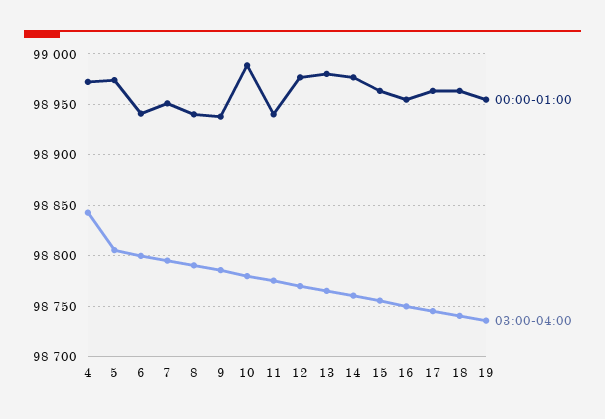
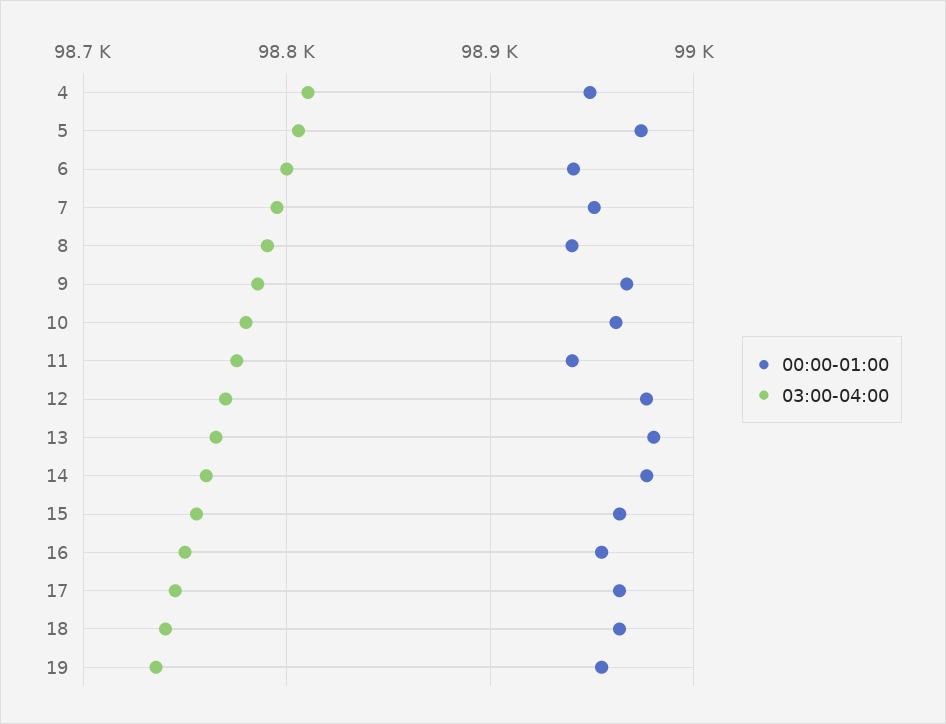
00:00-01:00, 4: 98970 -> 98950
03:00-04:00, 4: 98840 -> 98810
00:00-01:00, 9: 98940 -> 98970
00:00-01:00, 10: 98990 -> 98960

